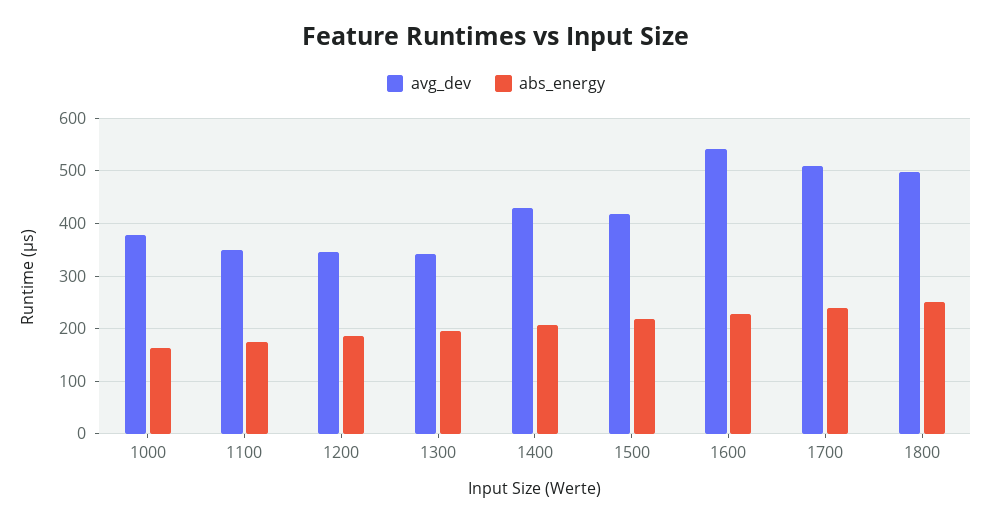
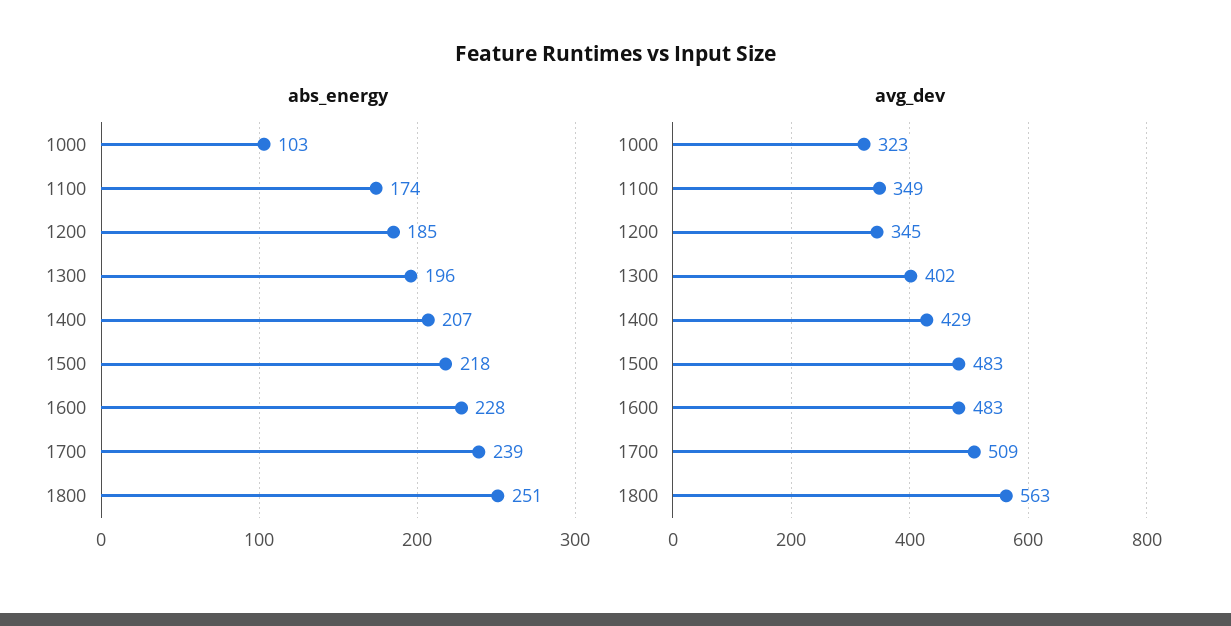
avg_dev, 1000: 380 -> 323
abs_energy, 1000: 160 -> 103
avg_dev, 1300: 340 -> 402
avg_dev, 1500: 420 -> 483
avg_dev, 1600: 540 -> 483
avg_dev, 1800: 500 -> 563

